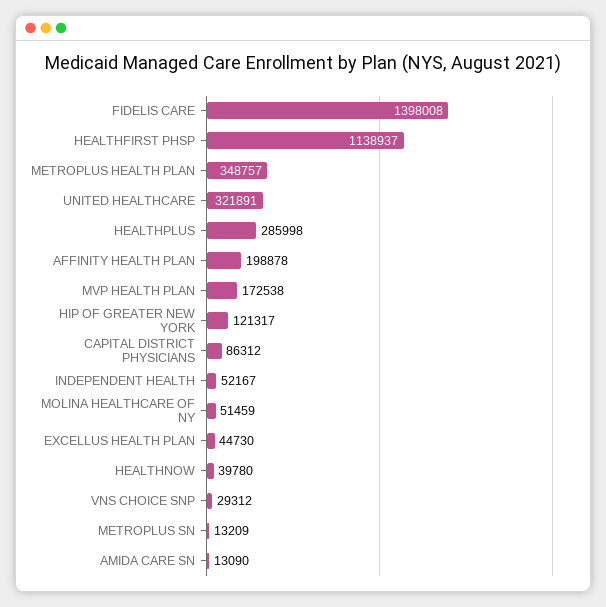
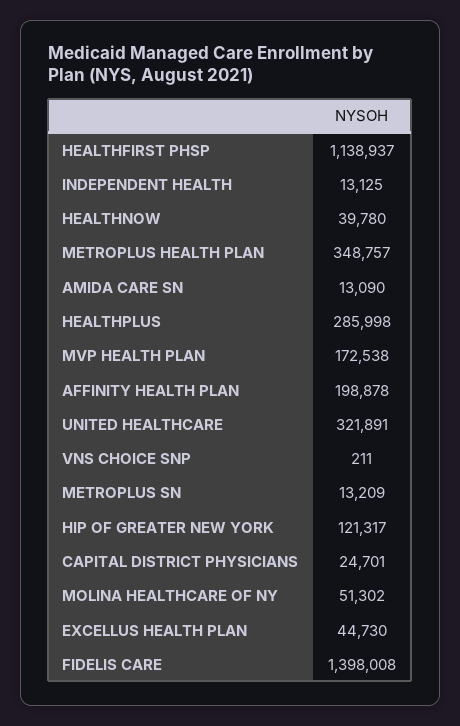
CAPITAL DISTRICT PHYSICIANS: 86312 -> 24701
INDEPENDENT HEALTH: 52167 -> 13125
MOLINA HEALTHCARE OF NY: 51459 -> 51302
VNS CHOICE SNP: 29312 -> 211

